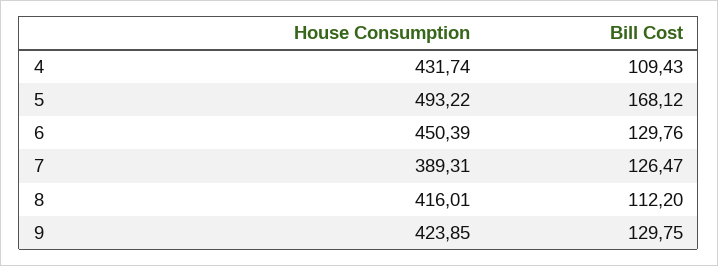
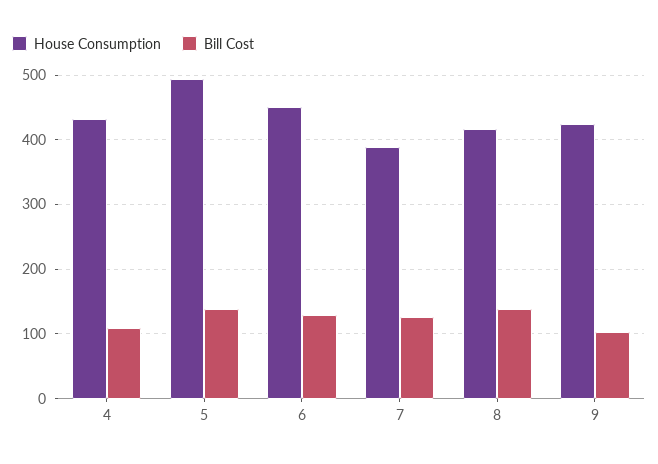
Bill Cost, 5: 168.12 -> 140
Bill Cost, 8: 112.2 -> 140
Bill Cost, 9: 129.75 -> 100

